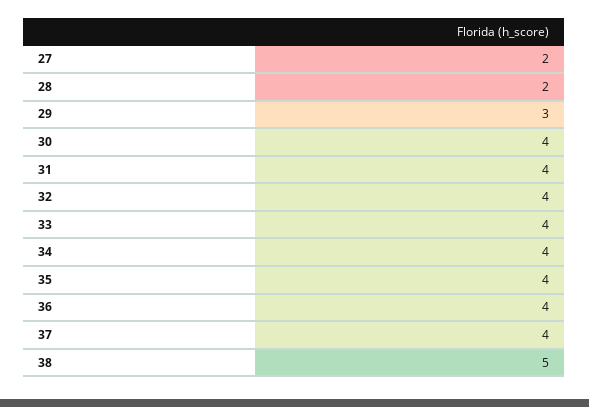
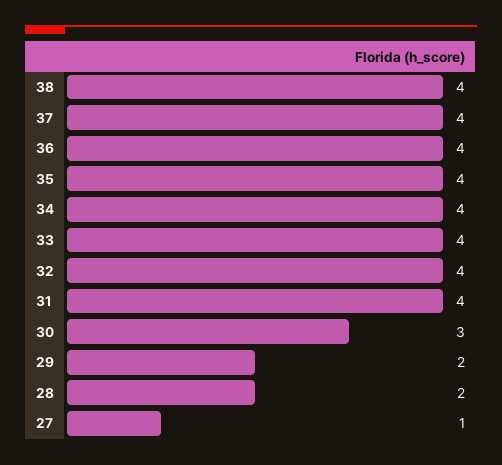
27: 2 -> 1
29: 3 -> 2
30: 4 -> 3
38: 5 -> 4

